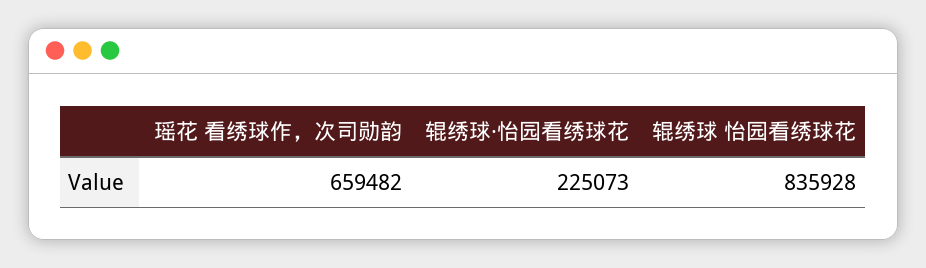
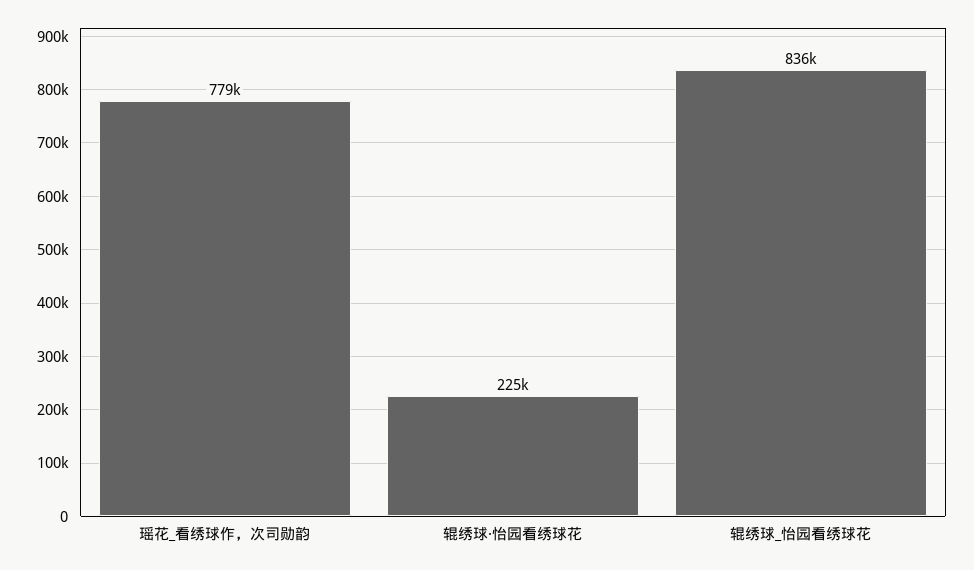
瑶花 看绣球作，次司勋韵: 659482 -> 779000

